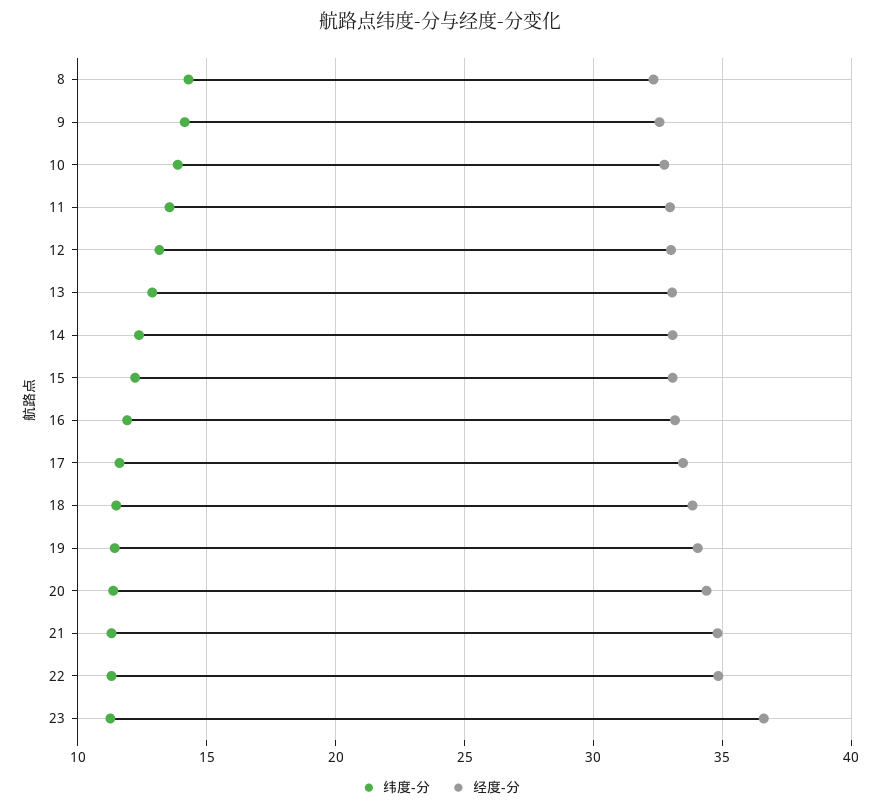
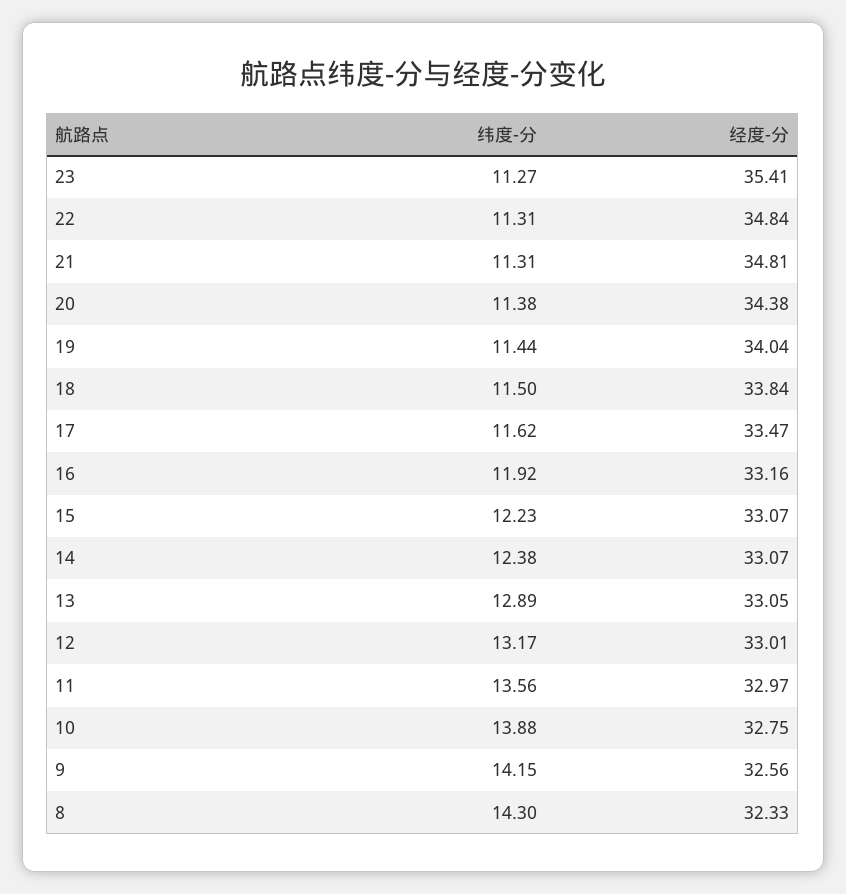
经度-分, 23: 36.5 -> 35.41

